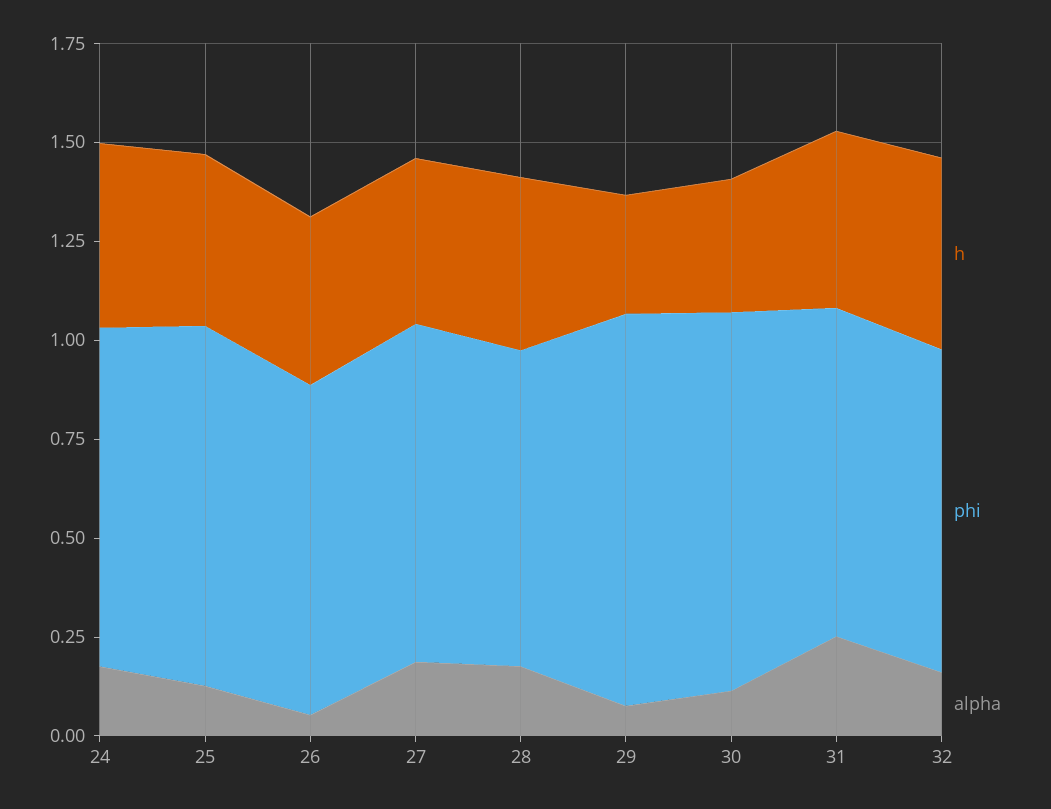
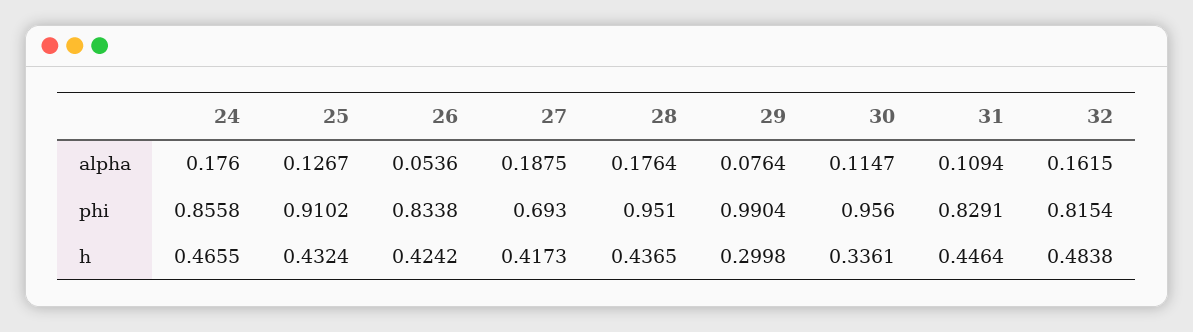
phi, 27: 0.85 -> 0.693
phi, 28: 0.8 -> 0.951
alpha, 31: 0.25 -> 0.1094

